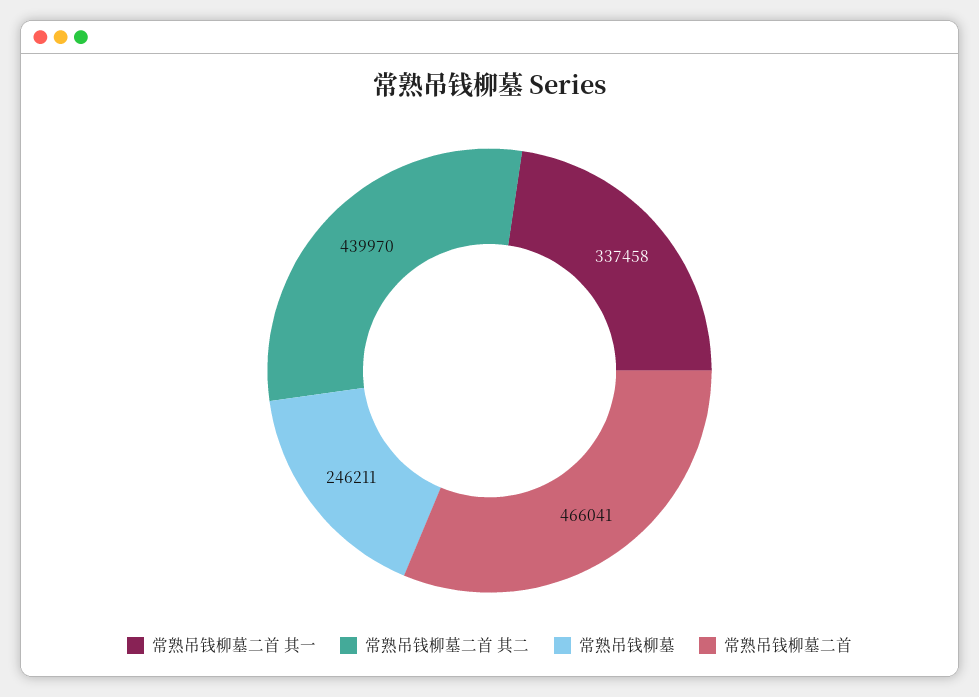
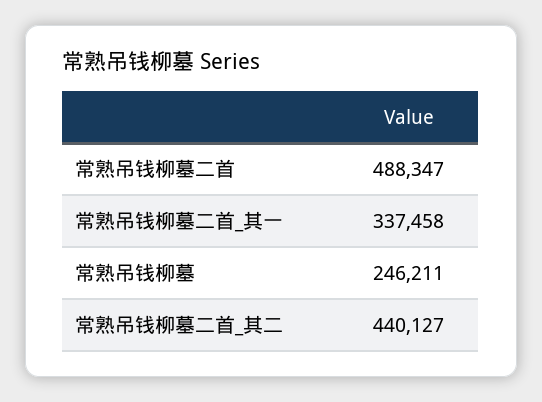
常熟吊钱柳墓二首 其二: 439970 -> 440127
常熟吊钱柳墓二首: 466041 -> 488347

